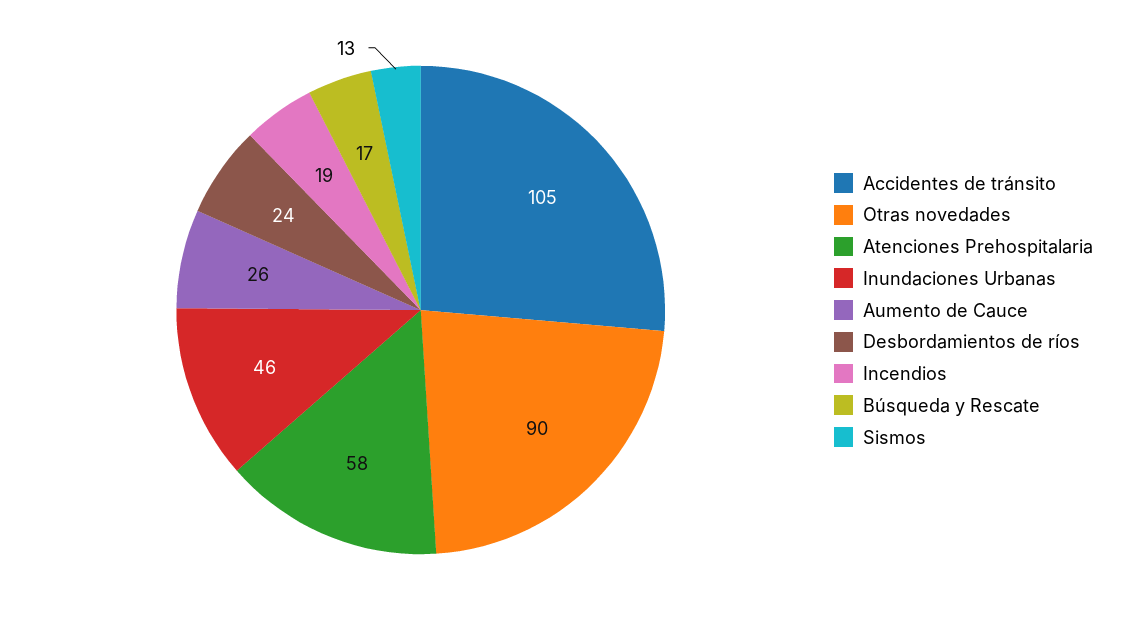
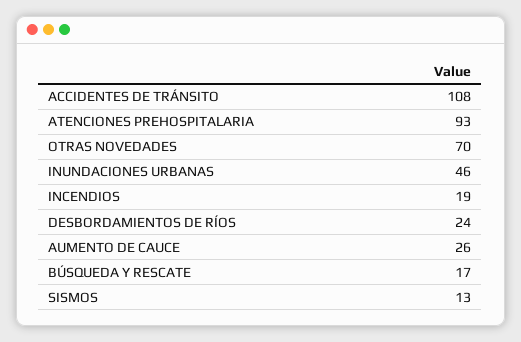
Accidentes de tránsito: 105 -> 108
Otras novedades: 90 -> 70
Atenciones Prehospitalaria: 58 -> 93

